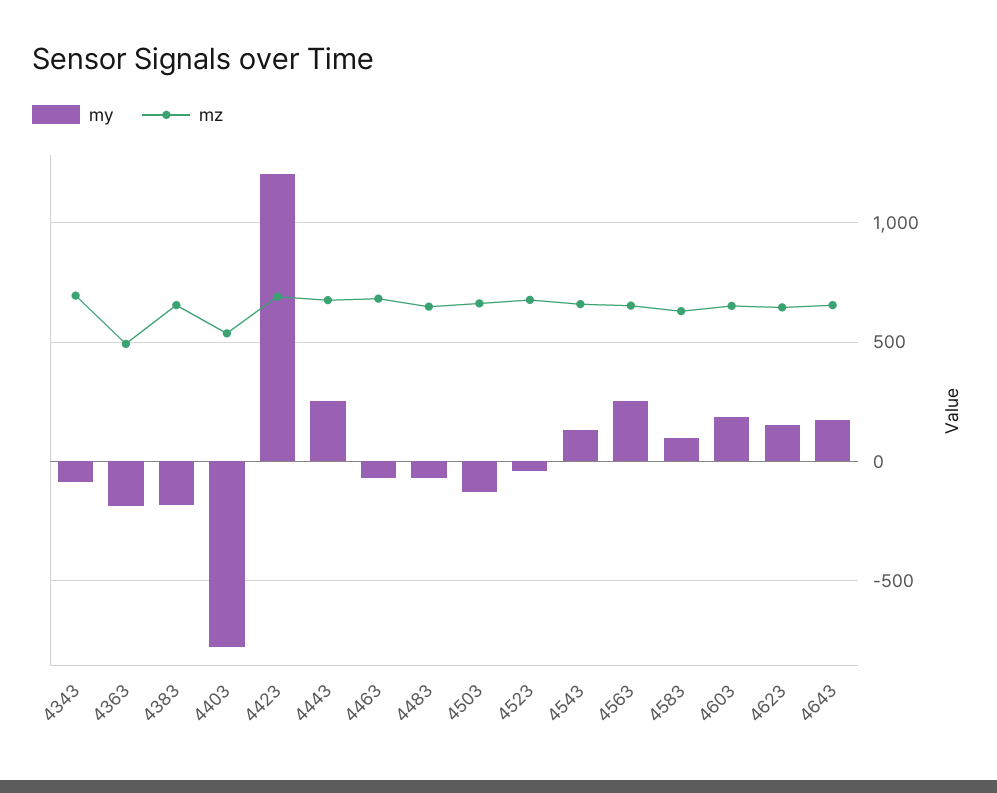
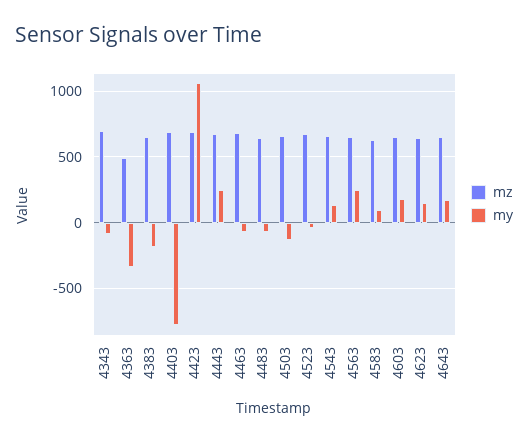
my, 4363: -200 -> -350
mz, 4403: 550 -> 700
my, 4423: 1200 -> 1050

